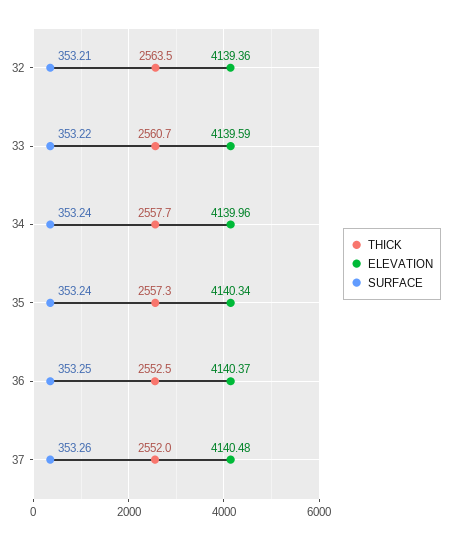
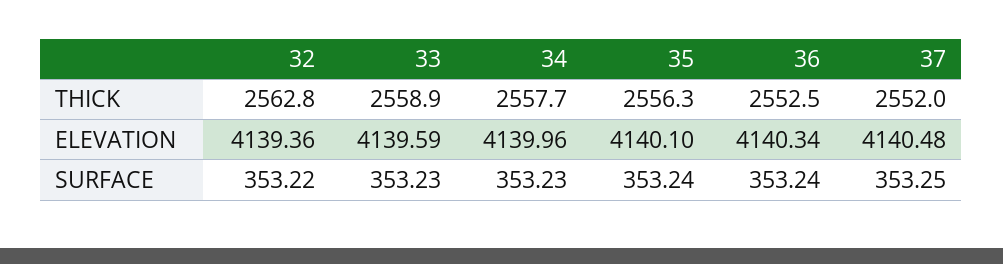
THICK, 32: 2563.5 -> 2562.8
SURFACE, 32: 353.21 -> 353.22
THICK, 33: 2560.7 -> 2558.9
SURFACE, 33: 353.22 -> 353.23
SURFACE, 34: 353.24 -> 353.23
THICK, 35: 2557.3 -> 2556.3
ELEVATION, 35: 4140.34 -> 4140.1
ELEVATION, 36: 4140.37 -> 4140.34
SURFACE, 36: 353.25 -> 353.24
SURFACE, 37: 353.26 -> 353.25

